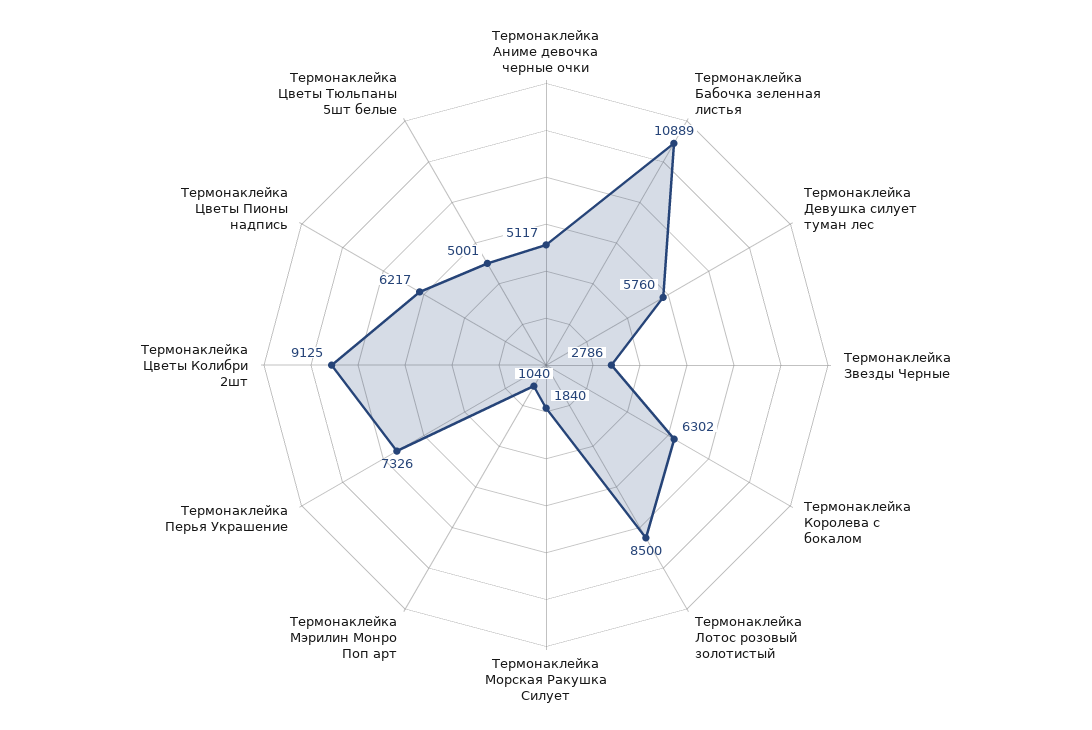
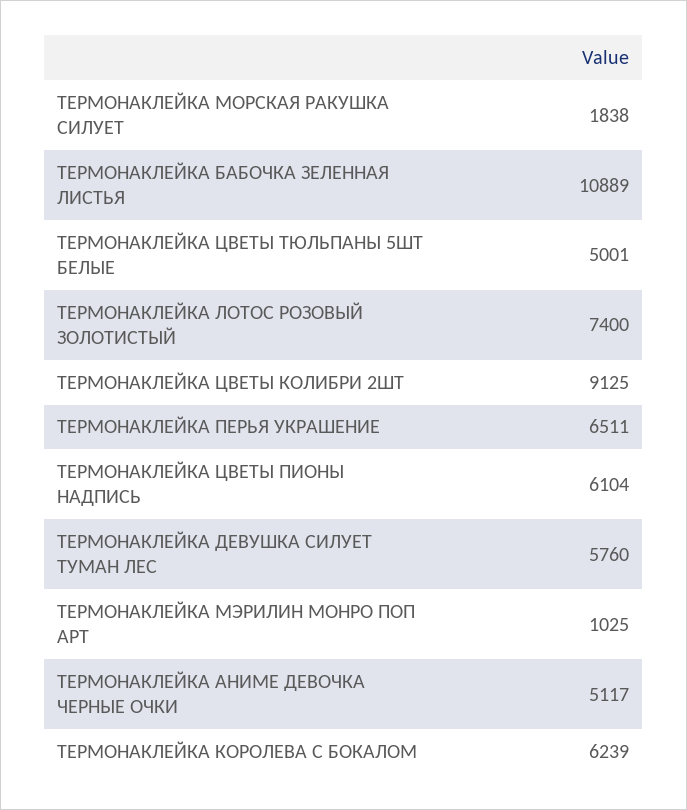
Термонаклейка Звезды Черные: 2786 -> none
Термонаклейка Королева с бокалом: 6302 -> 6239
Термонаклейка Лотос розовый золотистый: 8500 -> 7400
Термонаклейка Морская Ракушка Силует: 1840 -> 1838
Термонаклейка Мэрилин Монро Поп арт: 1040 -> 1025
Термонаклейка Перья Украшение: 7326 -> 6511
Термонаклейка Цветы Пионы надпись: 6217 -> 6104

